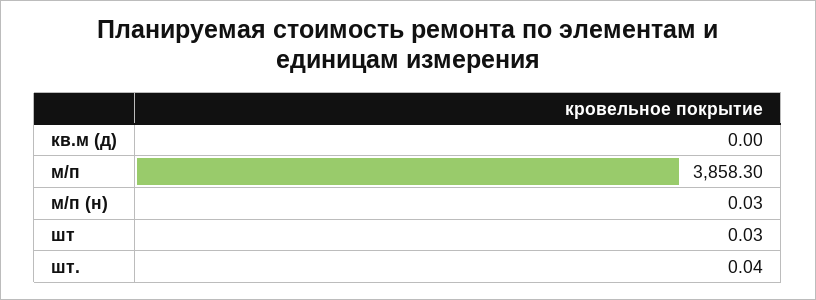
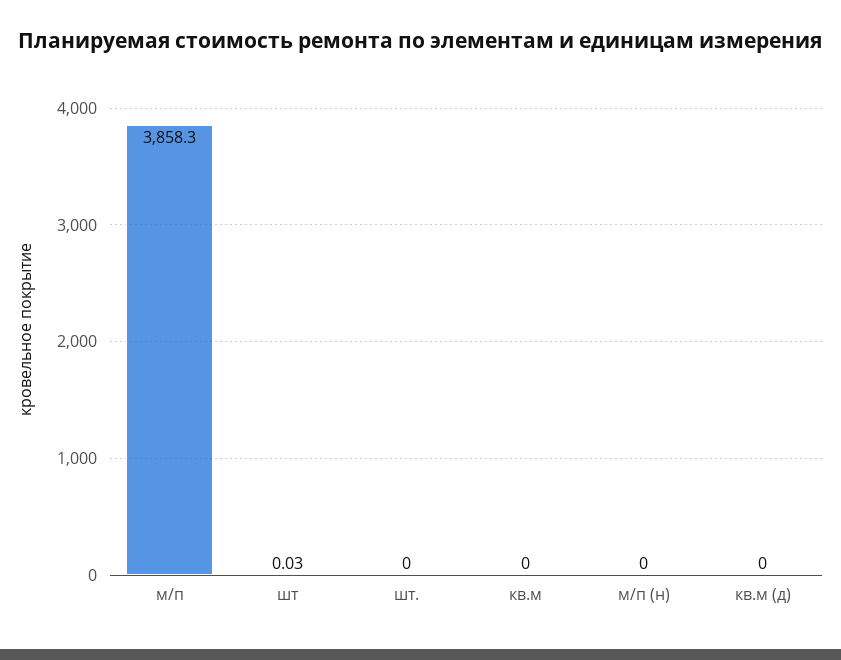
м/п (н): 0.03 -> 0
шт.: 0.04 -> 0
кв.м: none -> 0

